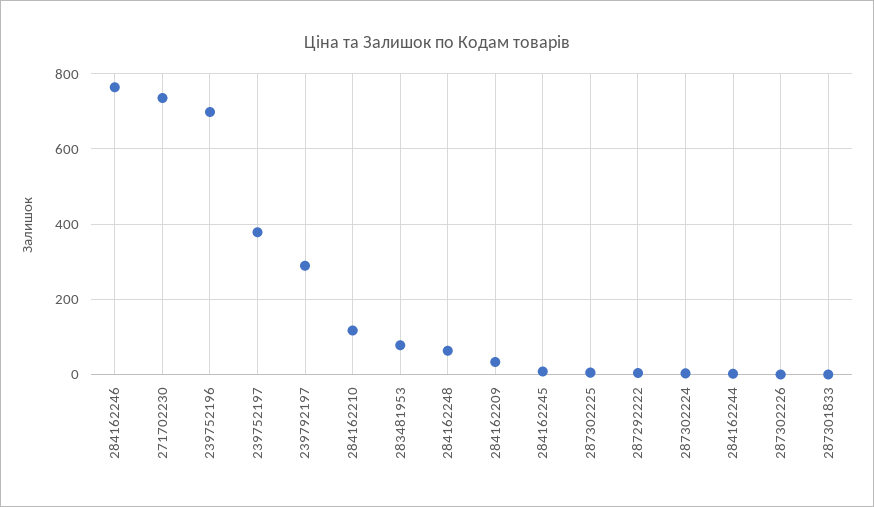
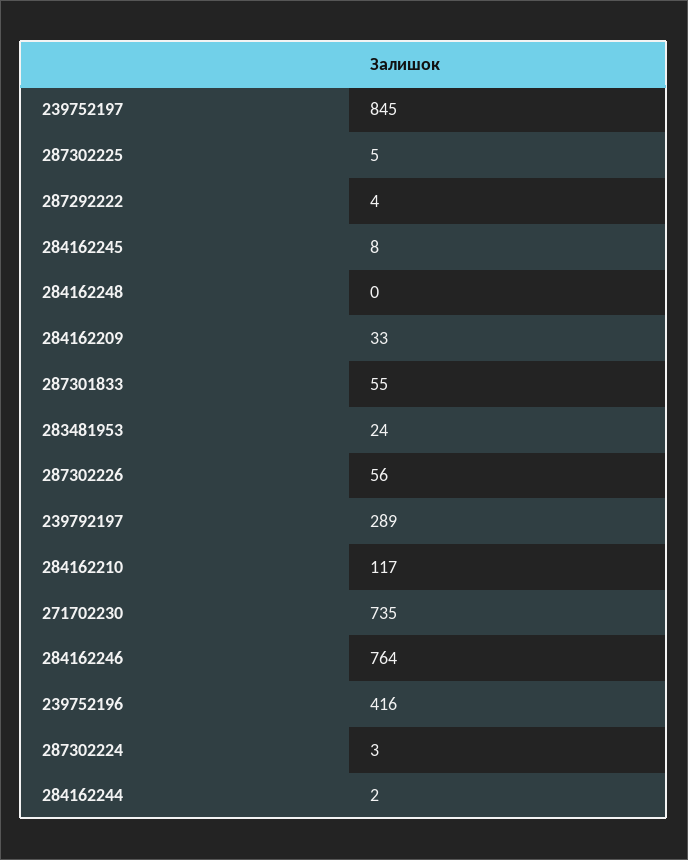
239752196: 700 -> 416
239752197: 380 -> 845
283481953: 80 -> 24
284162248: 60 -> 0
287302226: 0 -> 56
287301833: 0 -> 55

